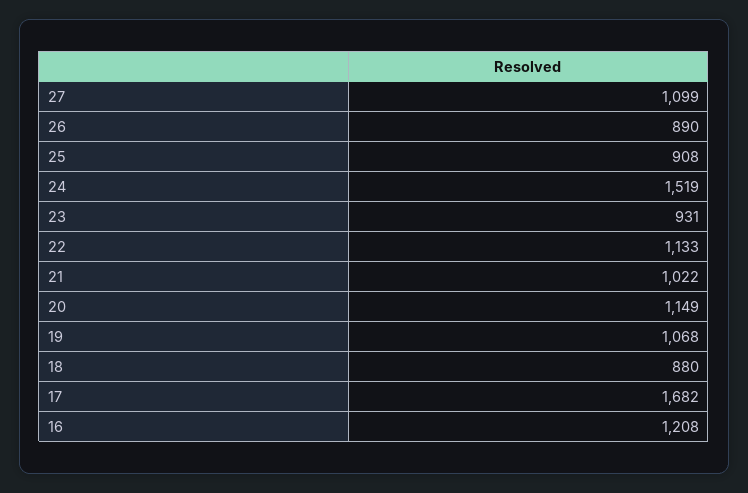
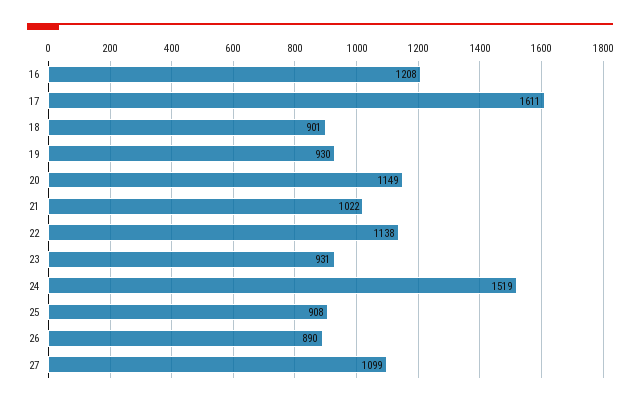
22: 1133 -> 1138
19: 1068 -> 930
18: 880 -> 901
17: 1682 -> 1611

